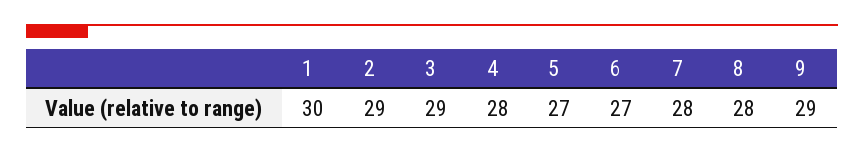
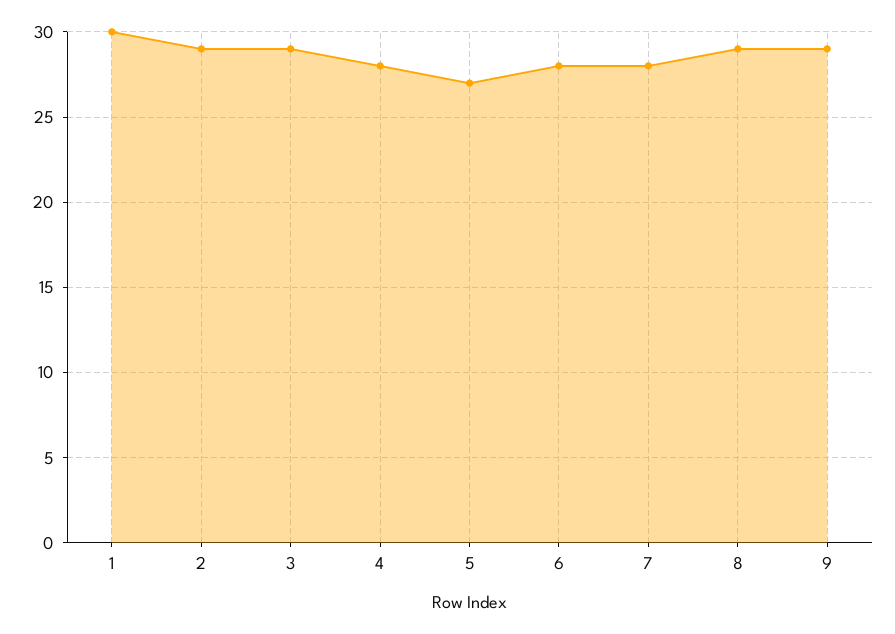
6: 27 -> 28
8: 28 -> 29

